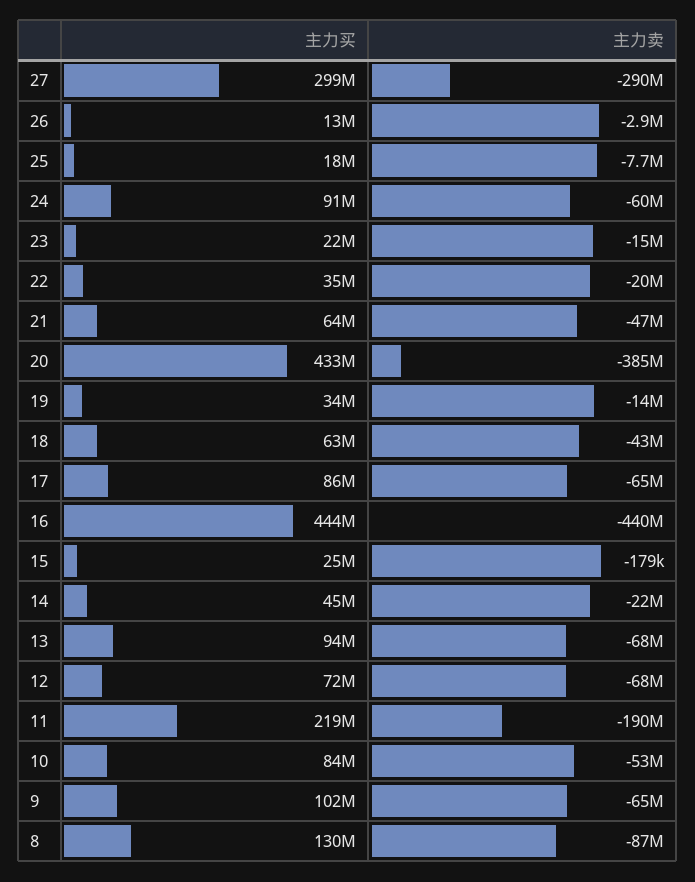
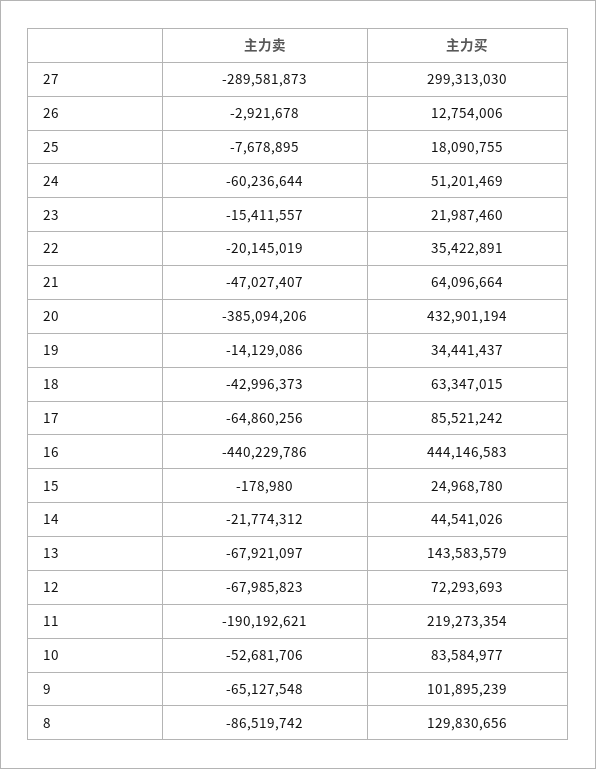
主力买, 24: 91000000 -> 51201469
主力买, 13: 94000000 -> 143583579

